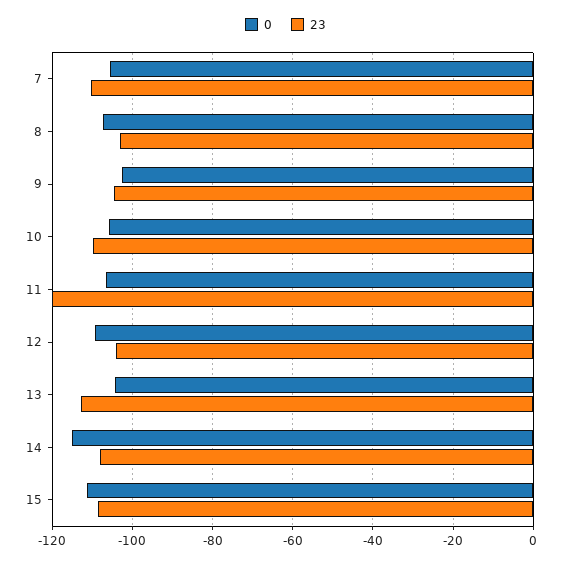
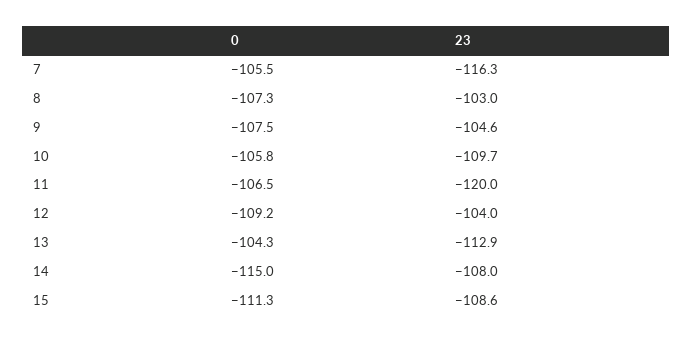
23, 7: -110 -> -116.3
0, 9: -102 -> -107.5

